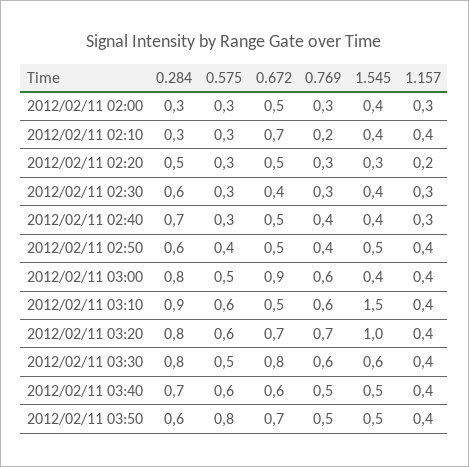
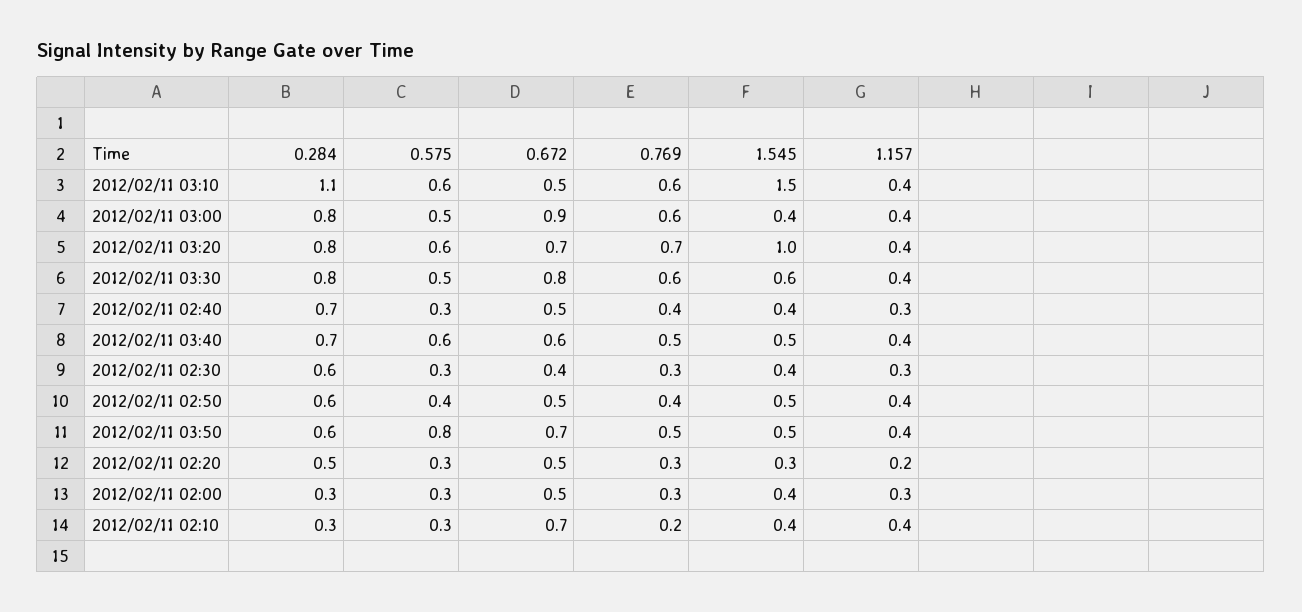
0.284, 2012/02/11 03:10: 0.9 -> 1.1

